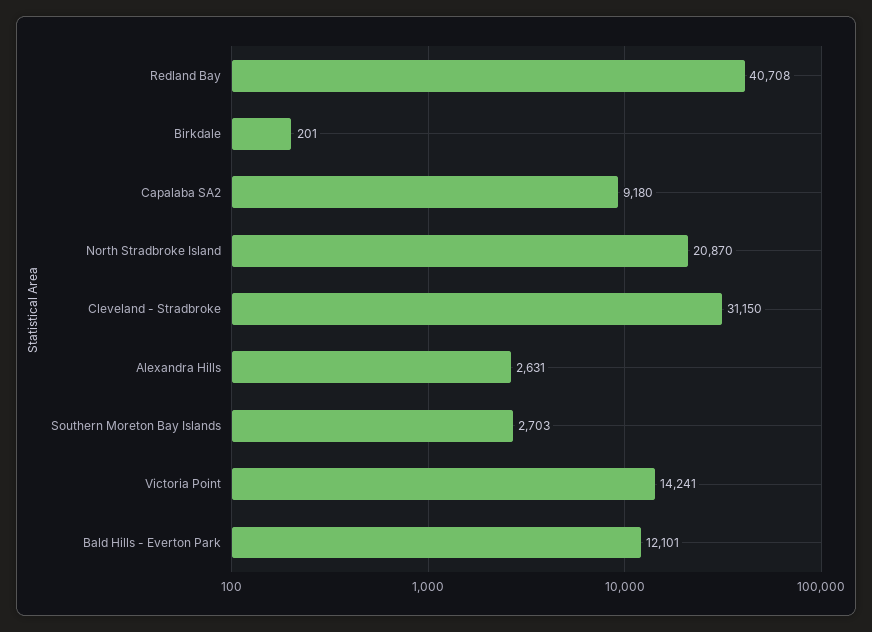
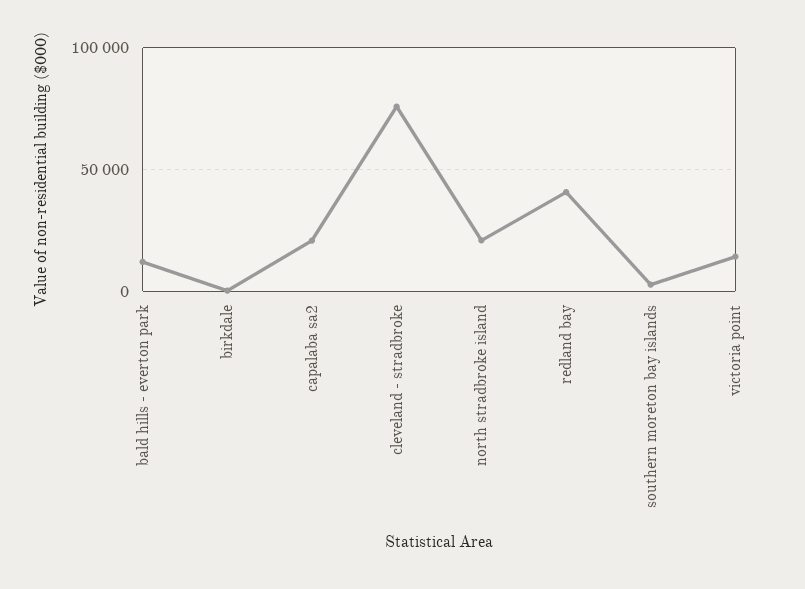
Capalaba SA2: 9180 -> 20000
Cleveland - Stradbroke: 31150 -> 75000
Alexandra Hills: 2631 -> none

